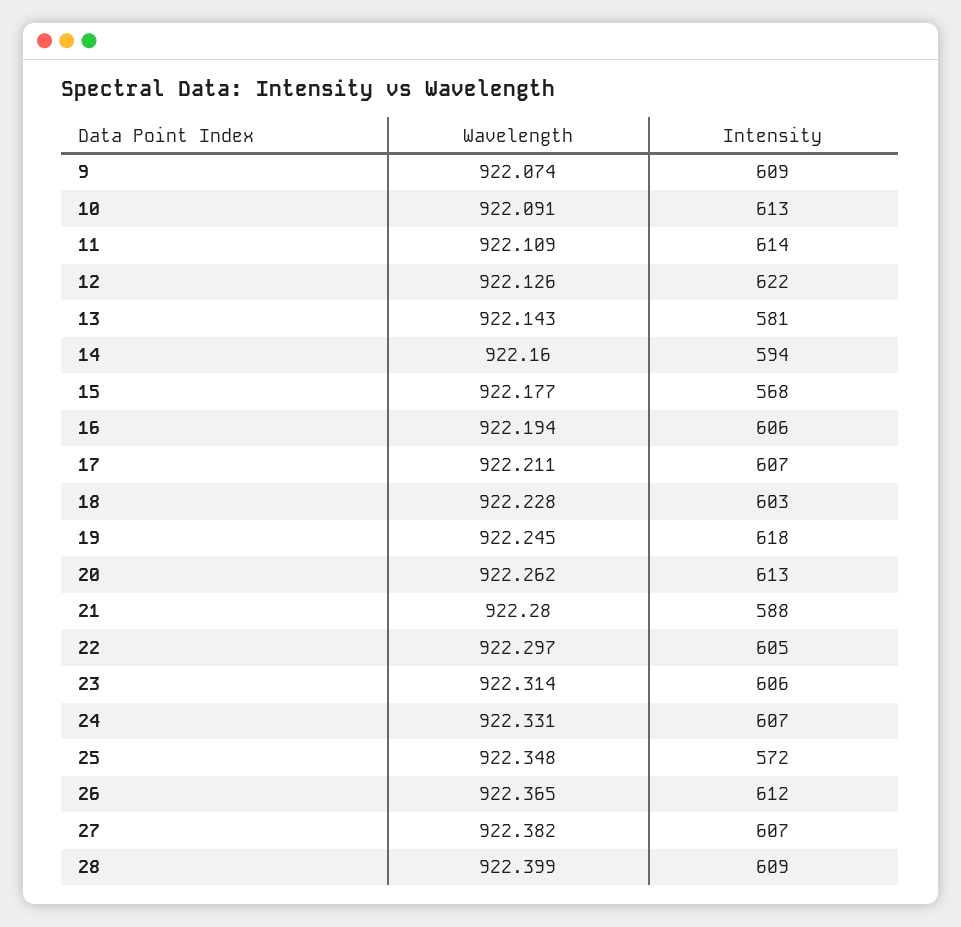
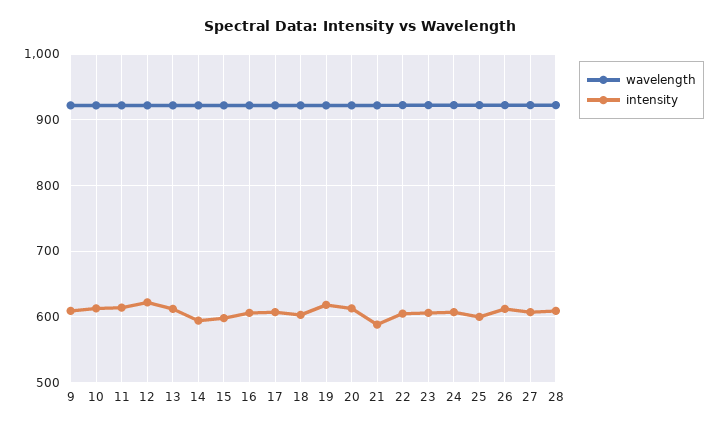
Intensity, 13: 581 -> 610
Intensity, 15: 568 -> 600
Intensity, 25: 572 -> 600

